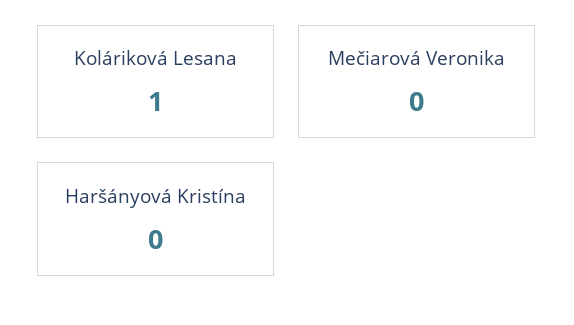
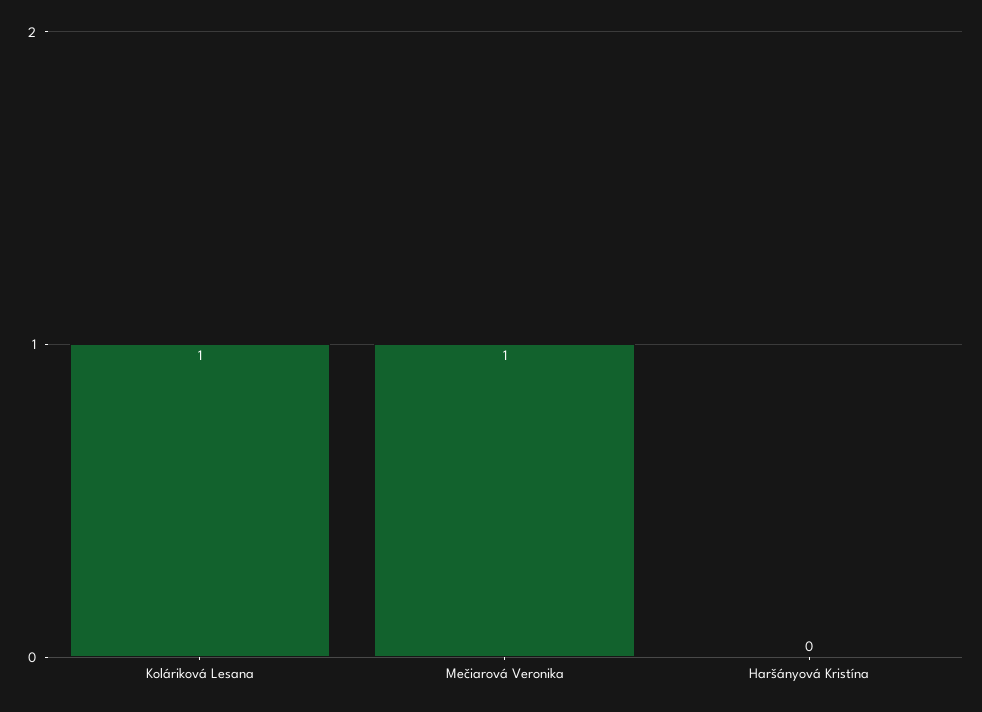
Mečiarová Veronika: 0 -> 1

